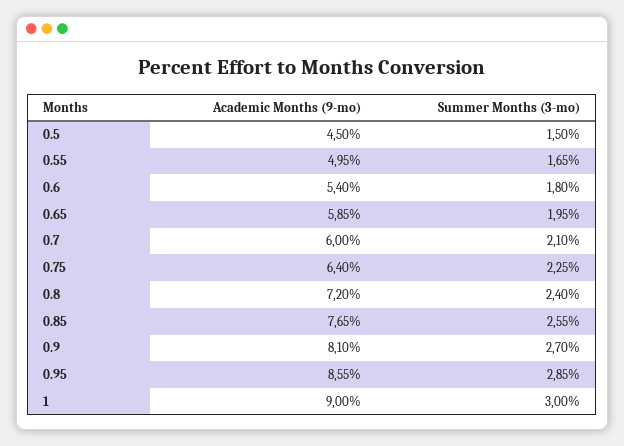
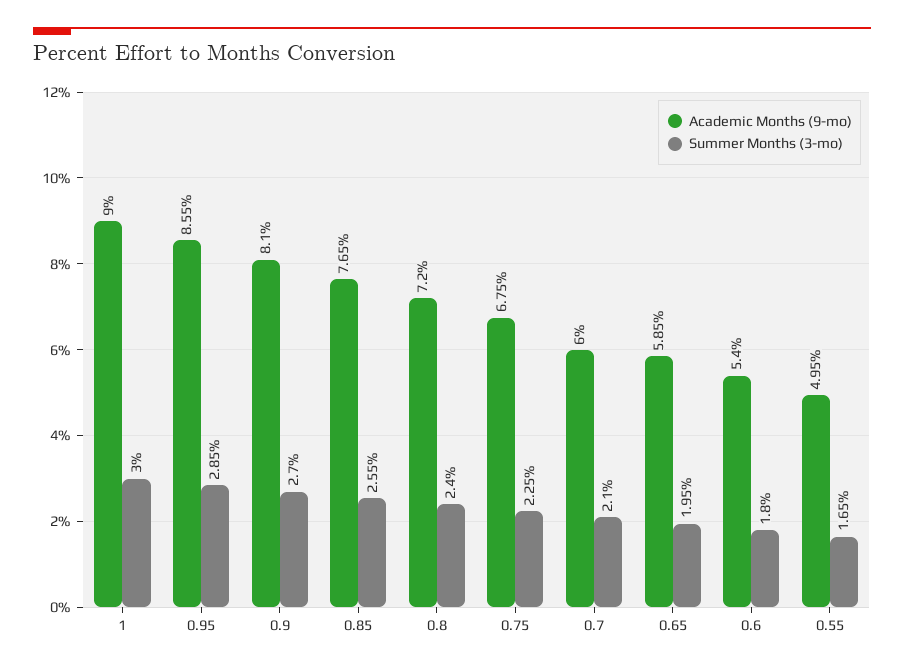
Academic Months (9-mo), 0.5: 4.5 -> none
Summer Months (3-mo), 0.5: 1.5 -> none
Academic Months (9-mo), 0.75: 6.4 -> 6.75

